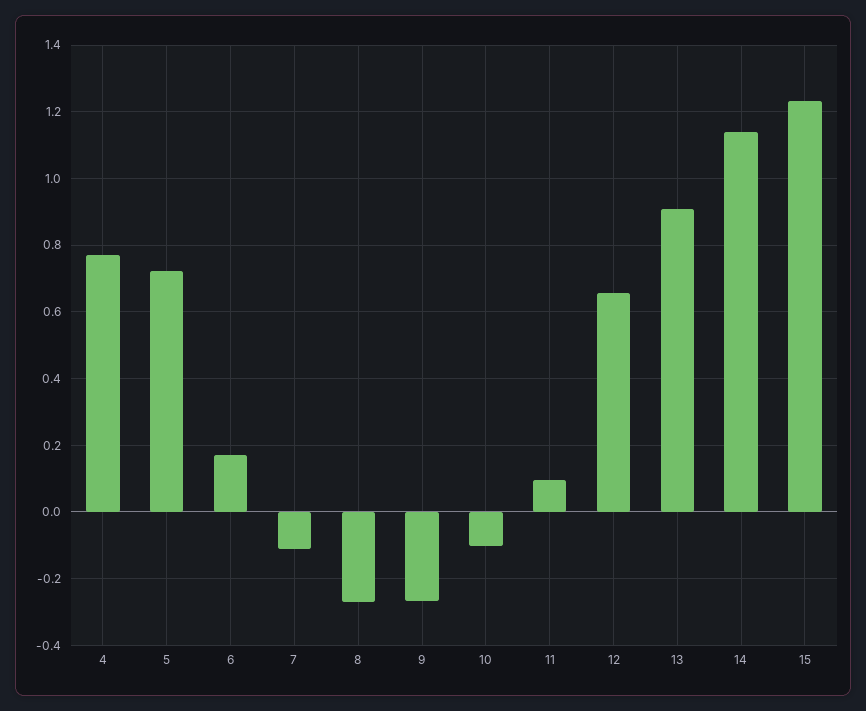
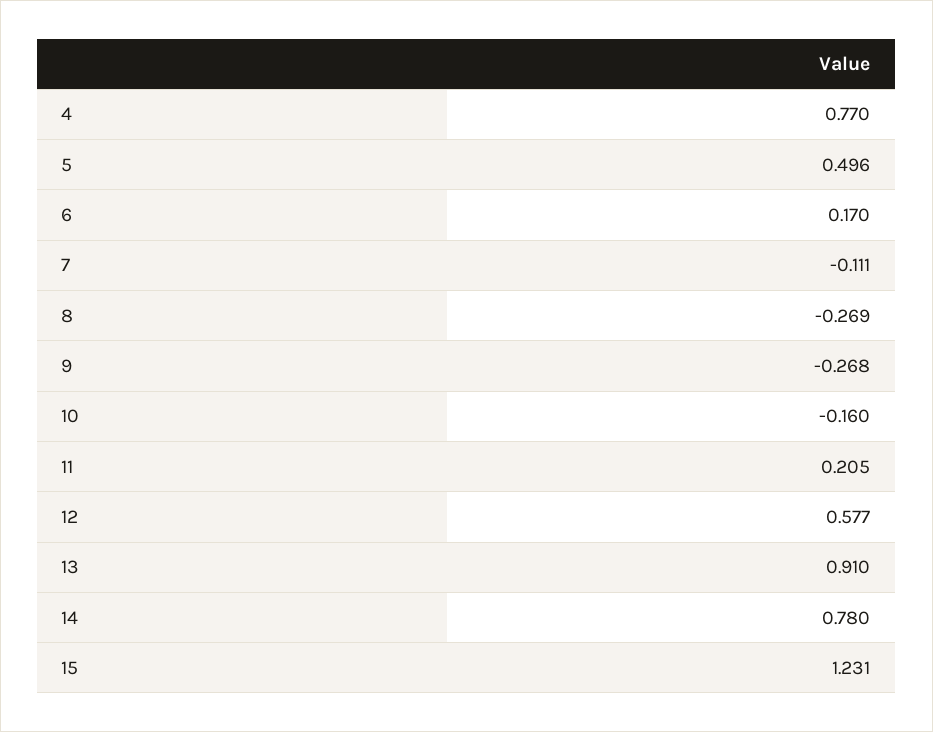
5: 0.72 -> 0.496
10: -0.1 -> -0.16
11: 0.1 -> 0.205
12: 0.66 -> 0.577
14: 1.14 -> 0.78

